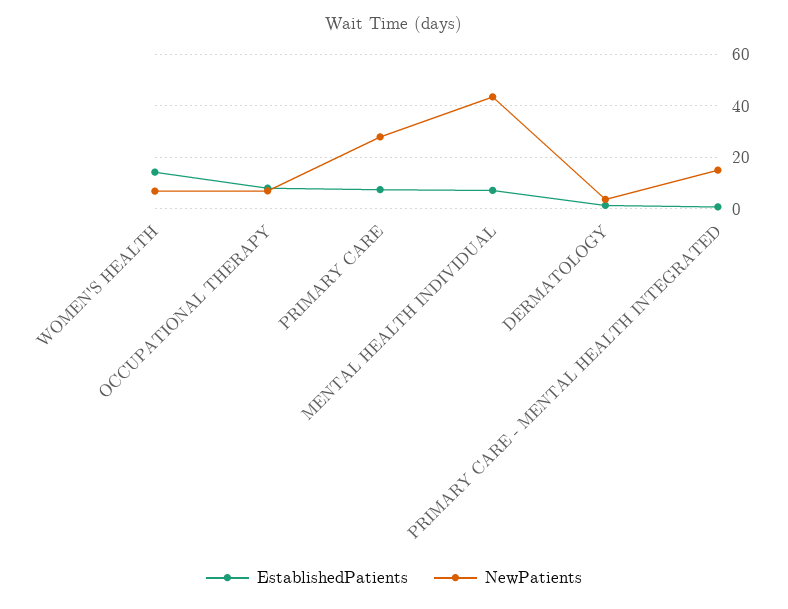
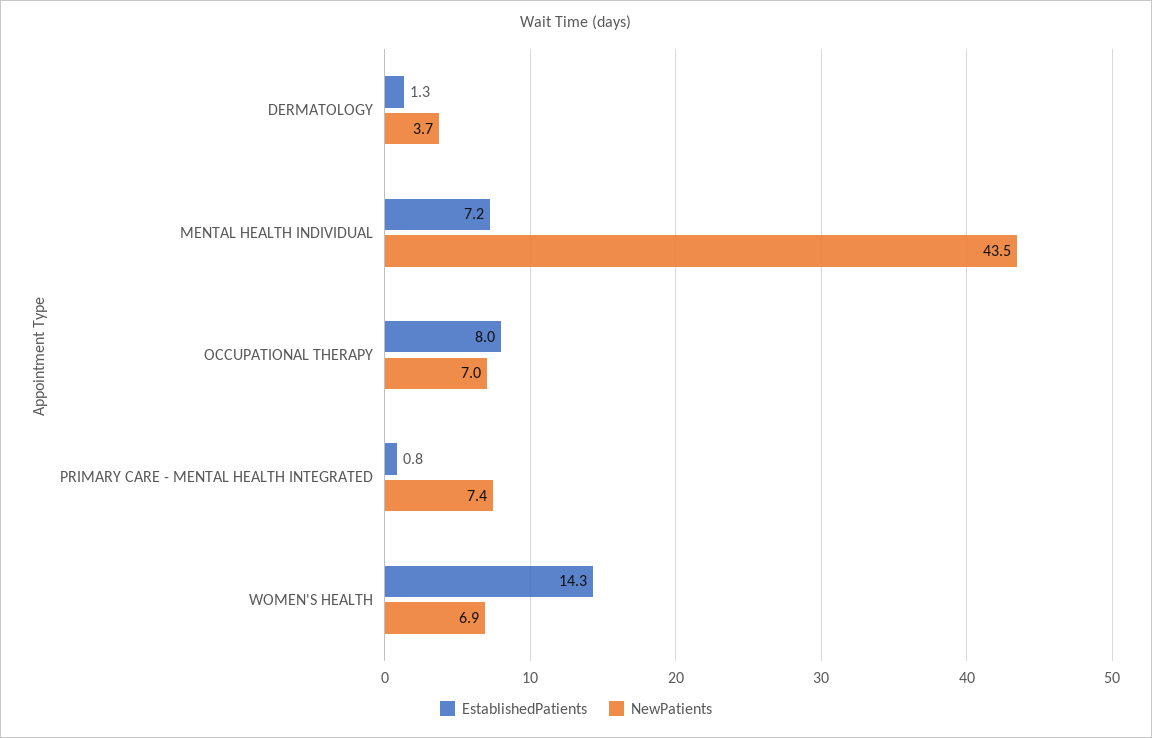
EstablishedPatients, PRIMARY CARE: 7.5 -> none
NewPatients, PRIMARY CARE: 27.5 -> none
NewPatients, PRIMARY CARE - MENTAL HEALTH INTEGRATED: 15 -> 7.4

